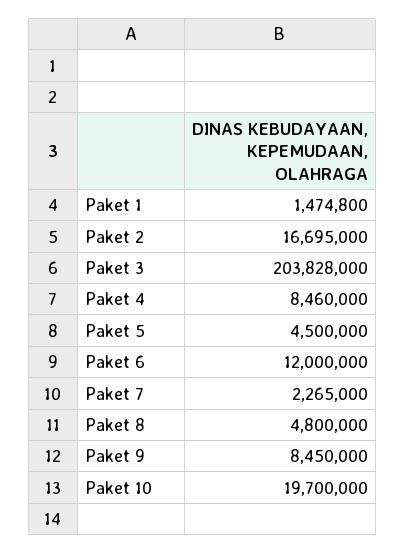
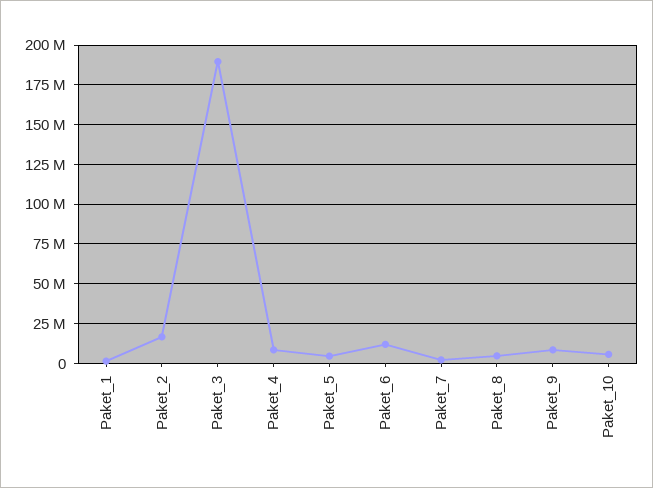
Paket 3: 203828000 -> 190000000
Paket 10: 19700000 -> 5000000

